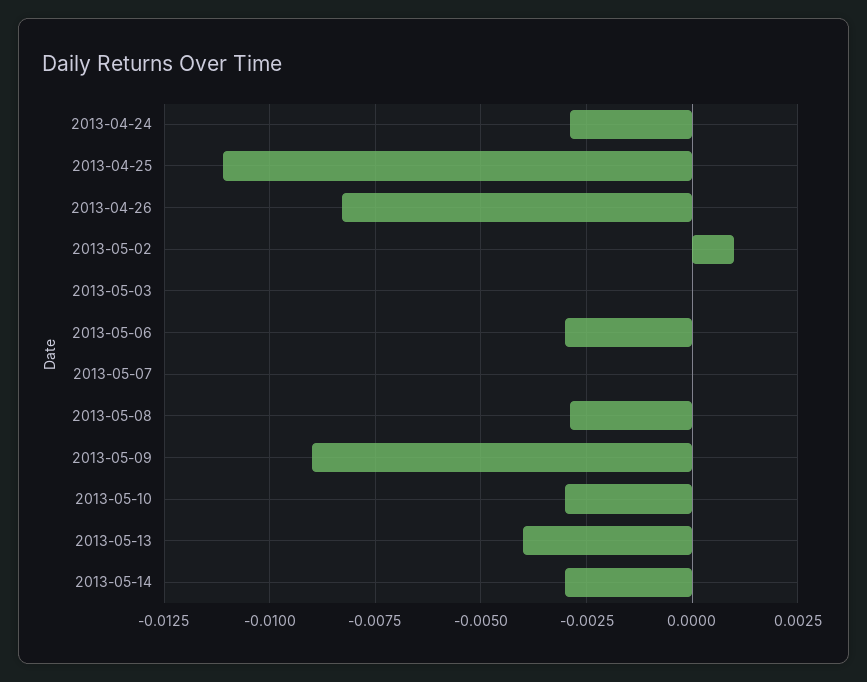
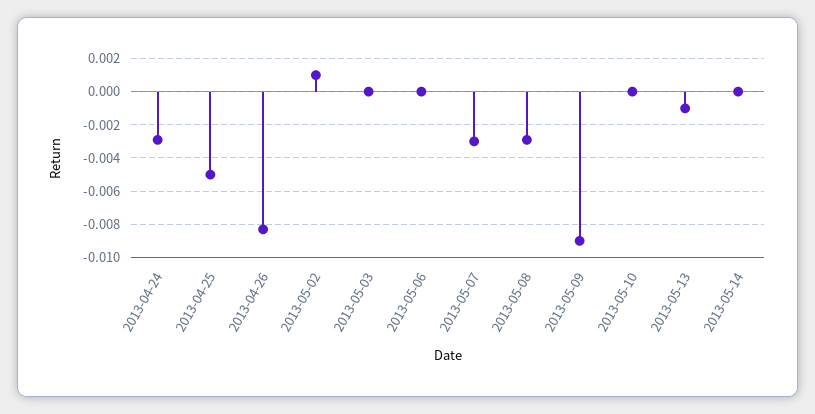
2013-04-25: -0.011 -> -0.005
2013-05-06: -0.003 -> 0
2013-05-07: 0 -> -0.003
2013-05-10: -0.003 -> 0
2013-05-13: -0.004 -> -0.001
2013-05-14: -0.003 -> 0

